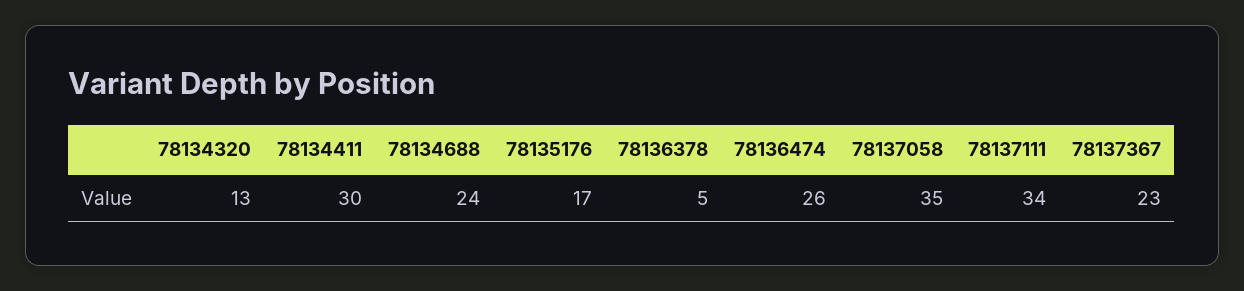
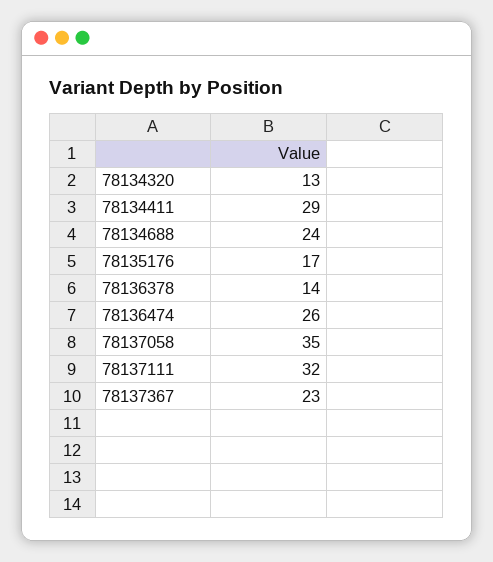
78134411: 30 -> 29
78136378: 5 -> 14
78137111: 34 -> 32

